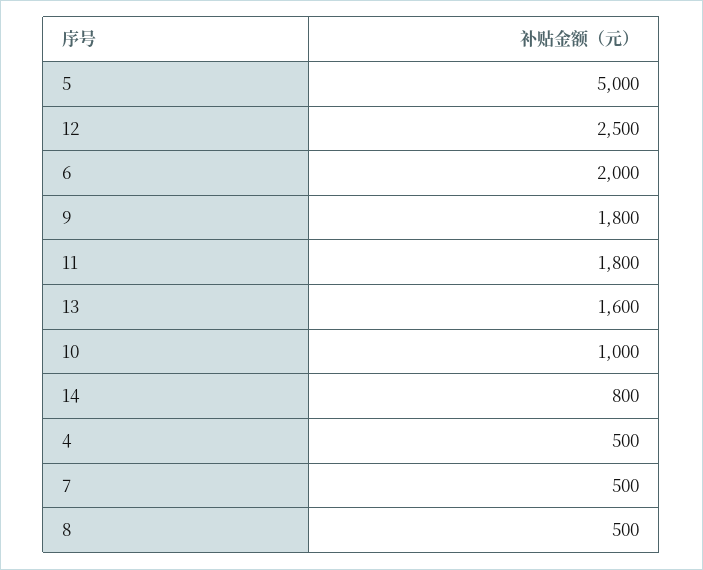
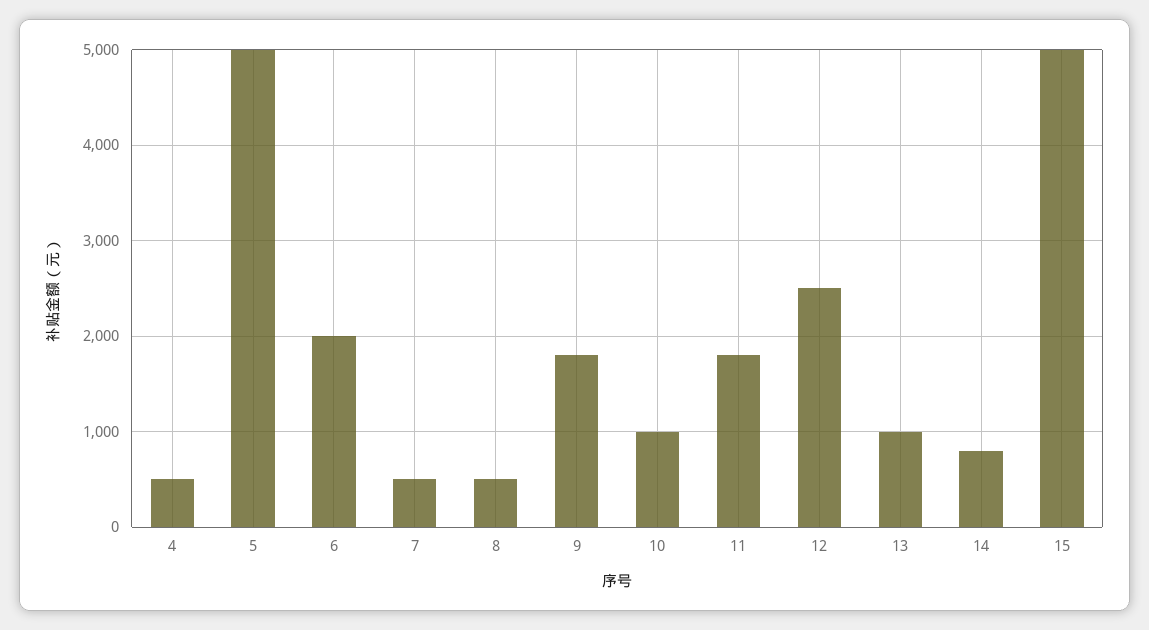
13: 1600 -> 1000
15: none -> 5000

